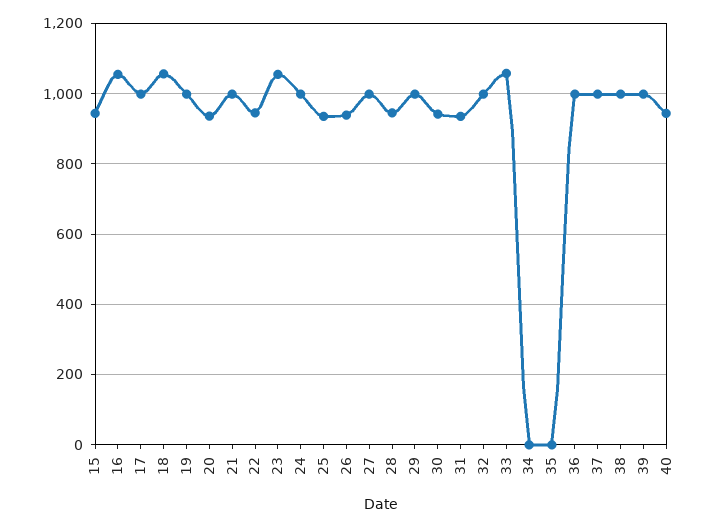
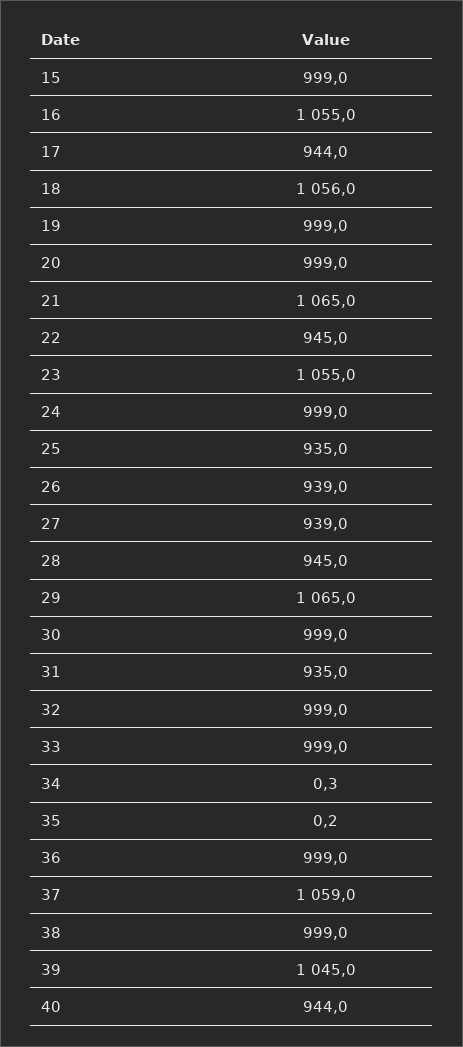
15: 940 -> 999
17: 1000 -> 944
20: 940 -> 999
21: 1000 -> 1065
27: 1000 -> 939
29: 1000 -> 1065
30: 940 -> 999
33: 1060 -> 999
37: 1000 -> 1059
39: 1000 -> 1045

